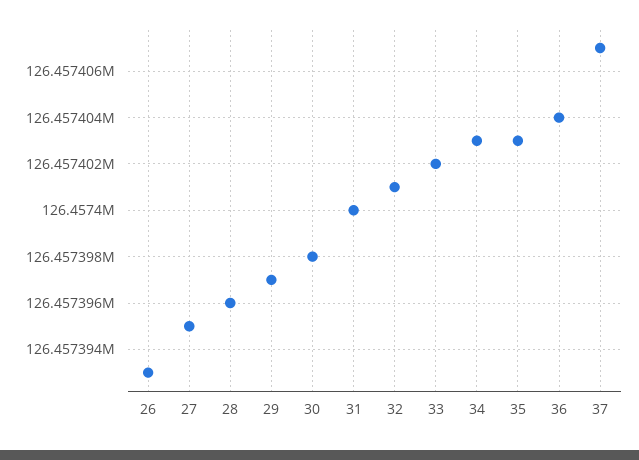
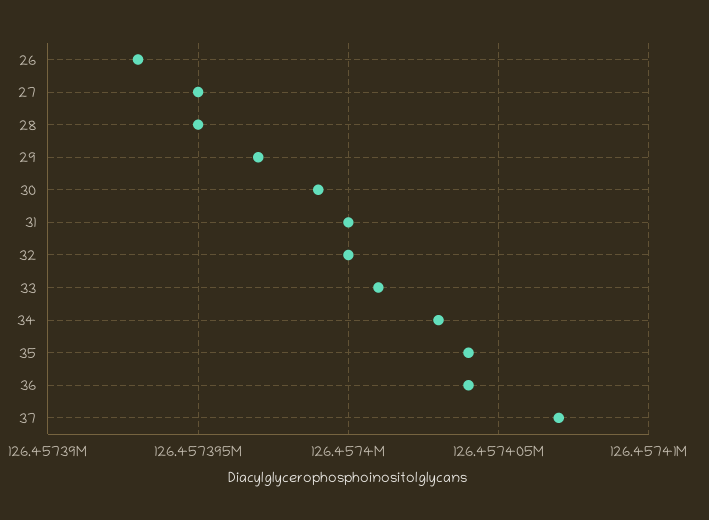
28: 126457396 -> 126457395
30: 126457398 -> 126457399
32: 126457401 -> 126457400
33: 126457402 -> 126457401
35: 126457403 -> 126457404

